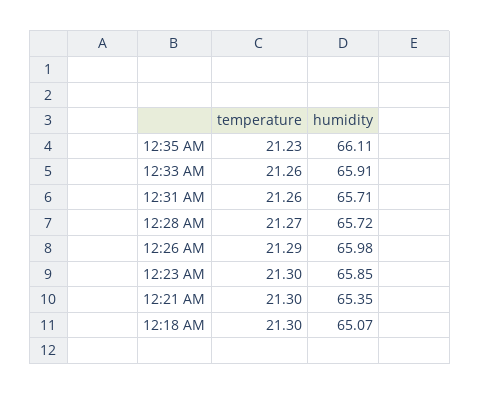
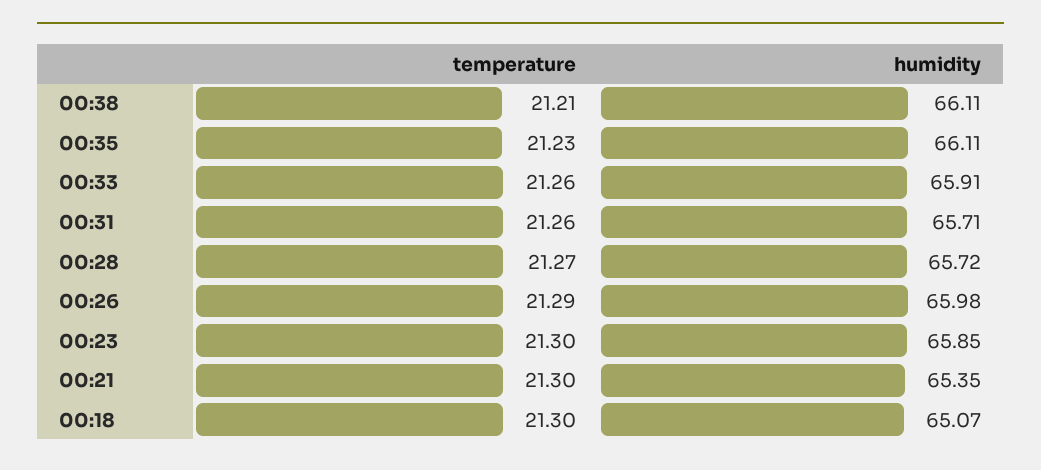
temperature, 00:38: none -> 21.21
humidity, 00:38: none -> 66.11

